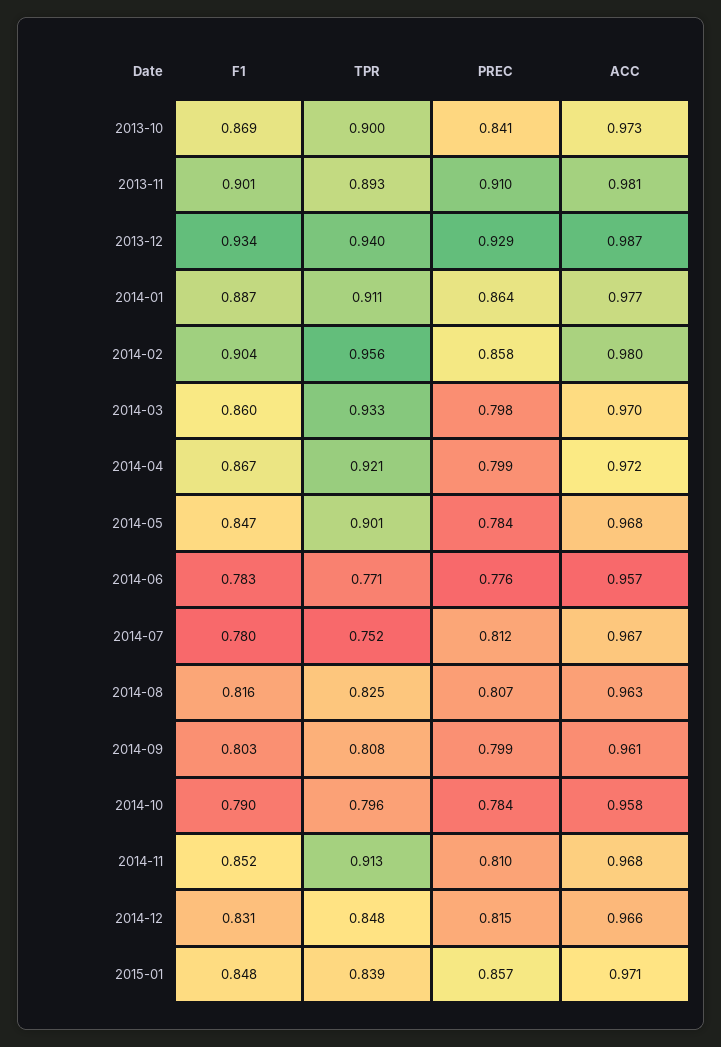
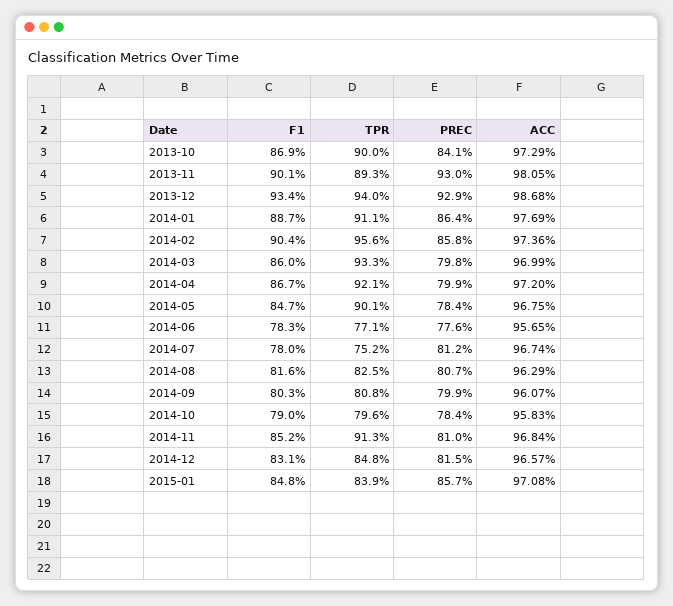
PREC, 2013-11: 0.91 -> 0.93
ACC, 2014-02: 0.98 -> 0.9736

